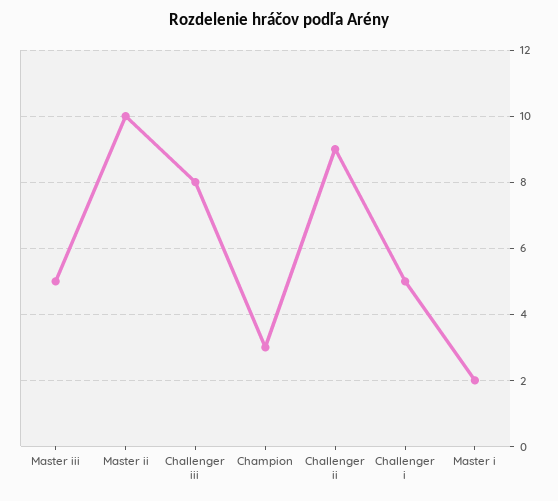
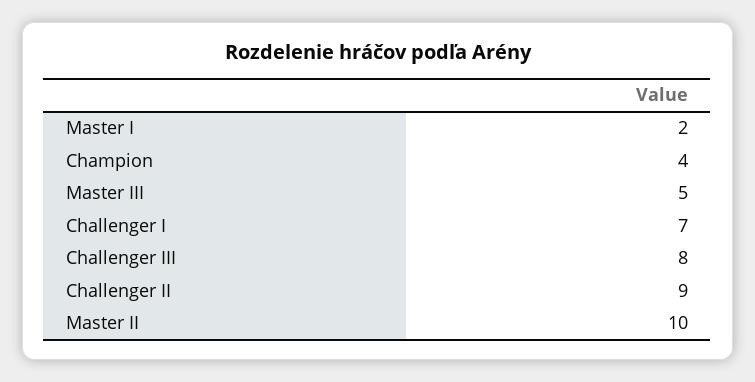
Champion: 3 -> 4
Challenger i: 5 -> 7

